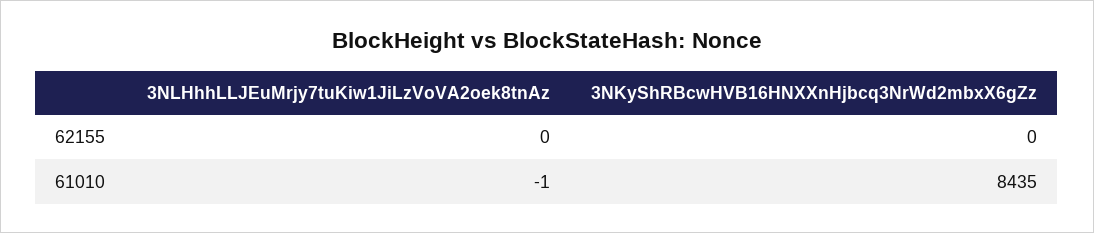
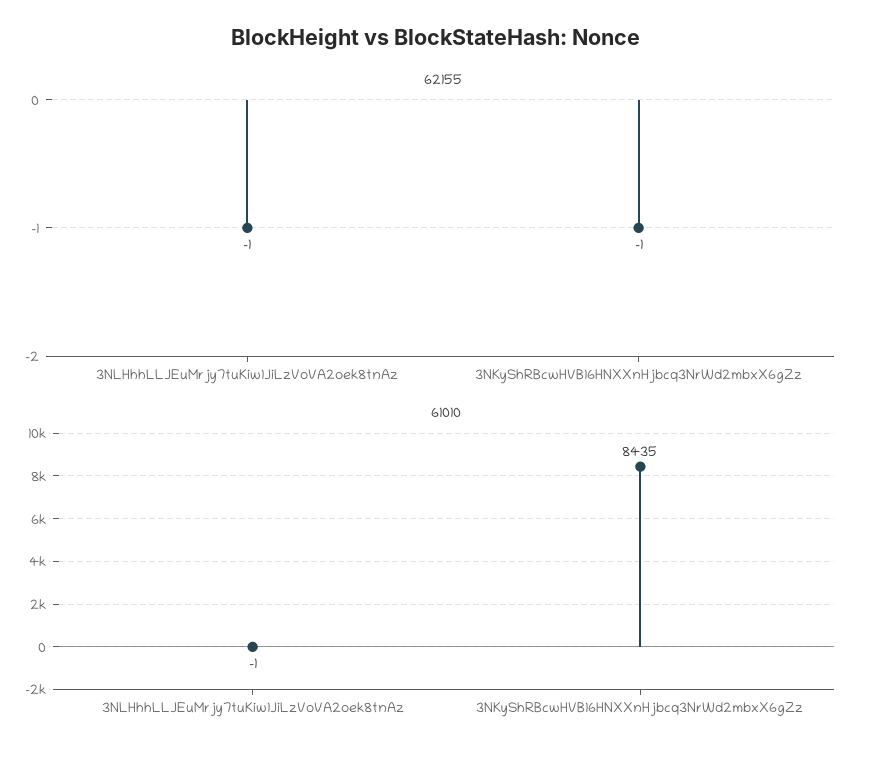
62155, 3NLHhhLLJEuMrjy7tuKiw1JiLzVoVA2oek8tnAz: 0 -> -1
62155, 3NKyShRBcwHVB16HNXXnHjbcq3NrWd2mbxX6gZz: 0 -> -1

